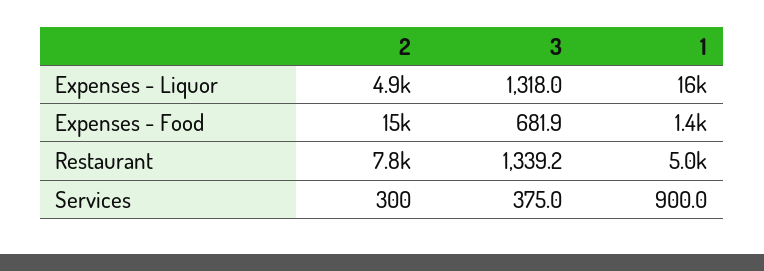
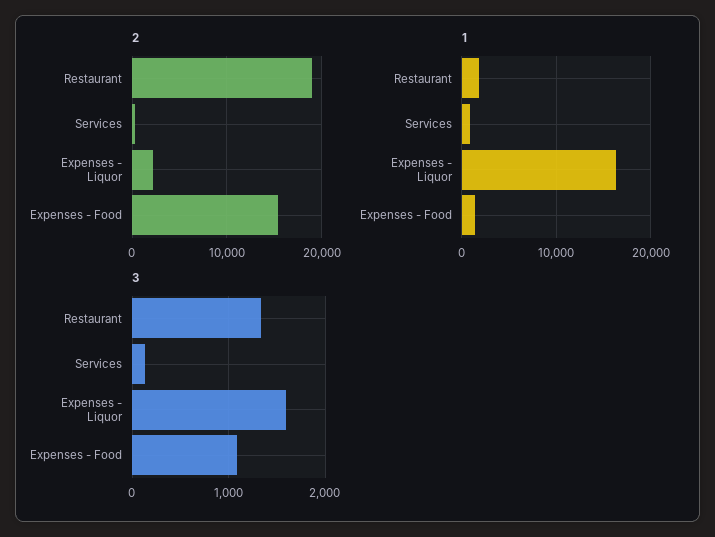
2, Expenses - Liquor: 4900 -> 2000
3, Expenses - Liquor: 1318 -> 1600
3, Expenses - Food: 681.9 -> 1100
2, Restaurant: 7800 -> 19000
1, Restaurant: 5000 -> 2000
3, Services: 375 -> 100

